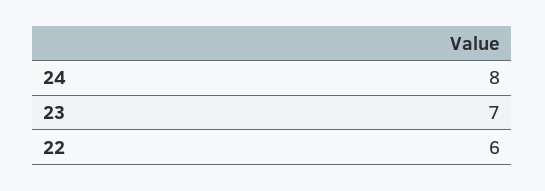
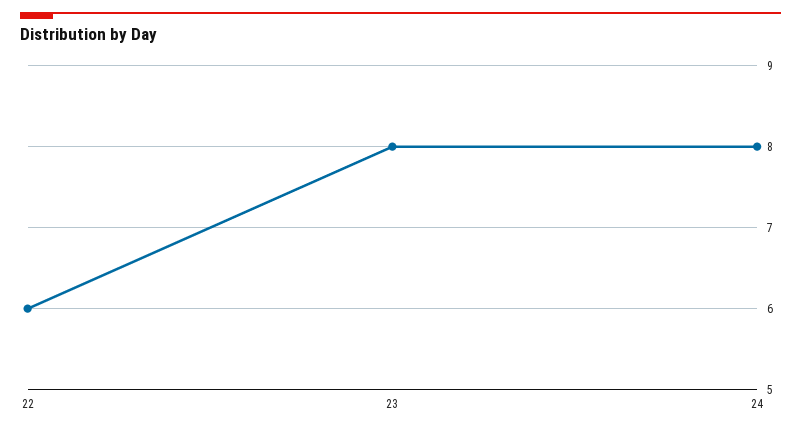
23: 7 -> 8

